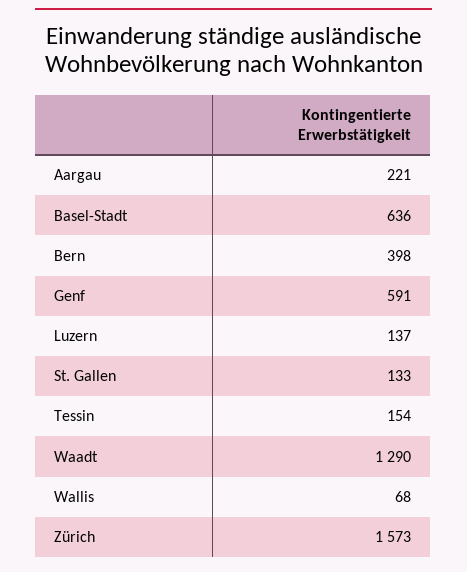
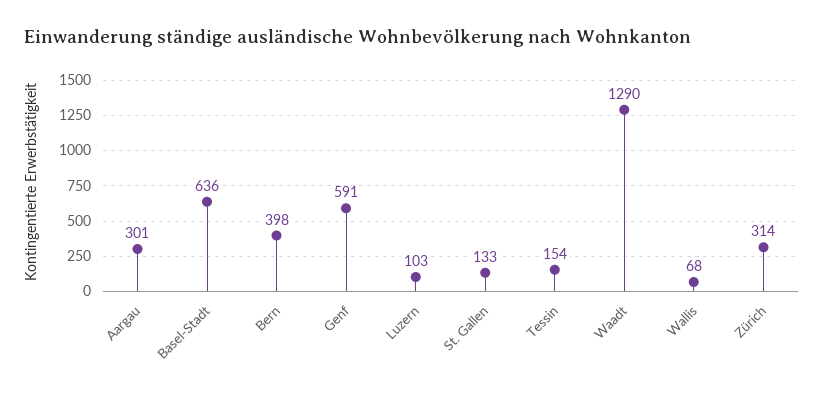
Aargau: 221 -> 301
Luzern: 137 -> 103
Zürich: 1573 -> 314

